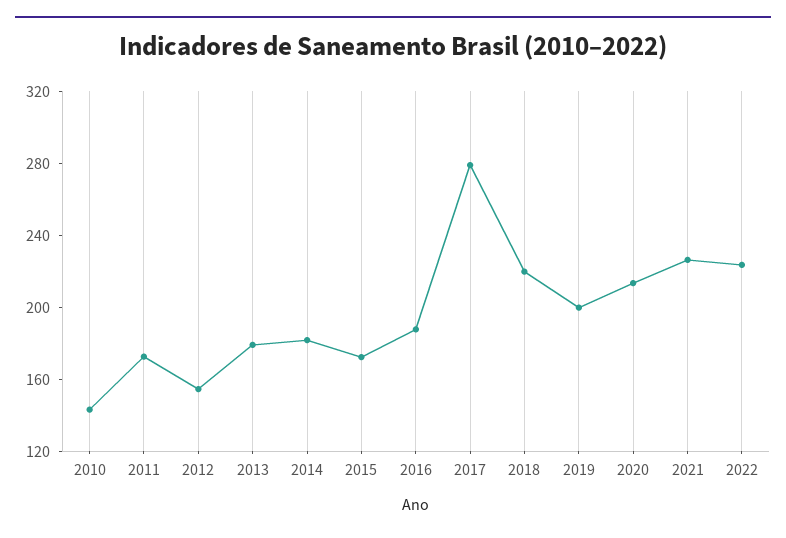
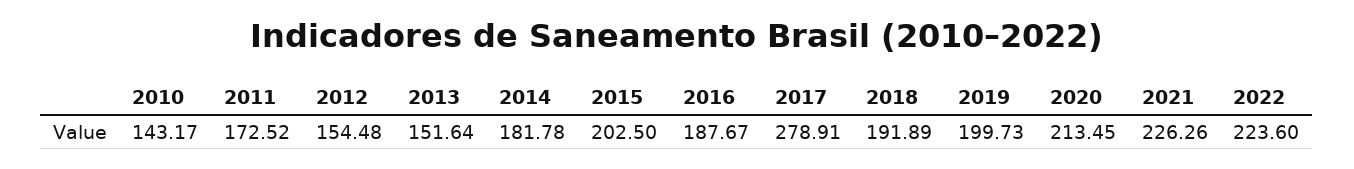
2013: 180 -> 151.64
2015: 170 -> 202.5
2018: 220 -> 191.89

